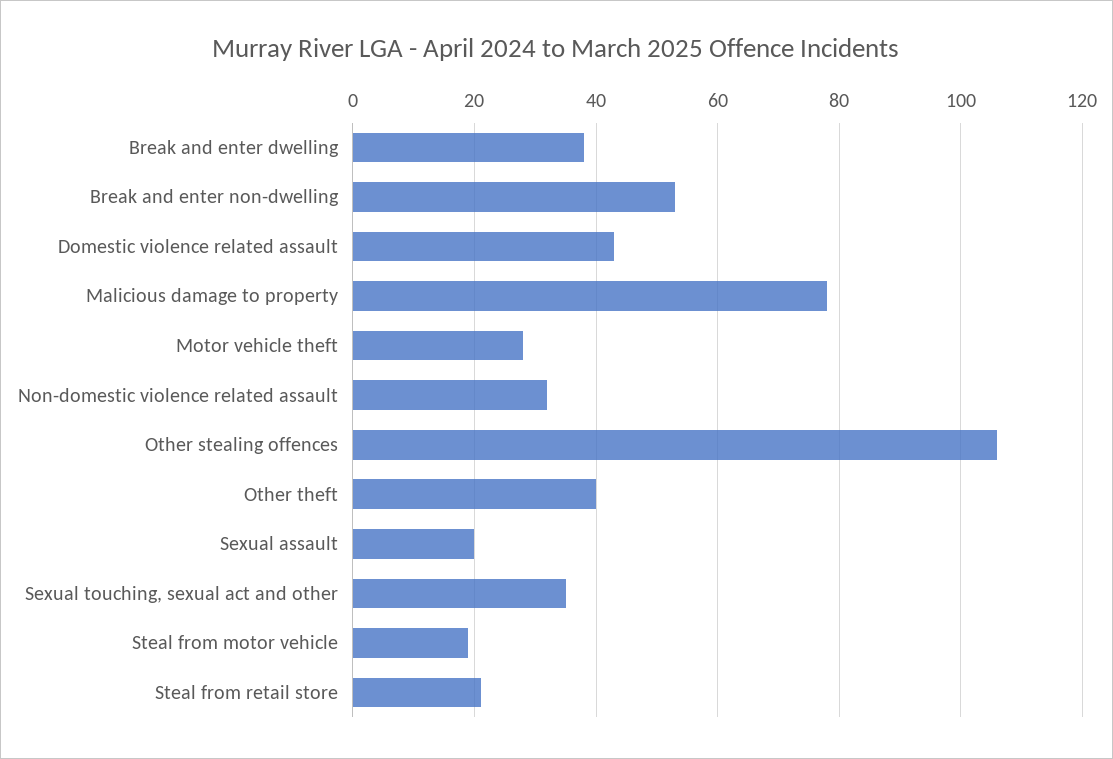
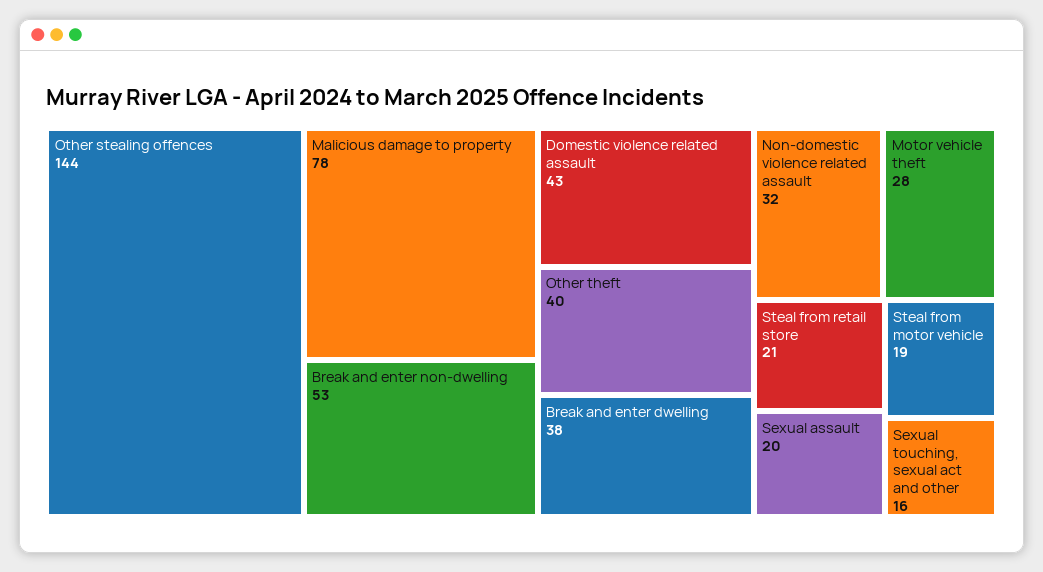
Other stealing offences: 105 -> 144
Sexual touching, sexual act and other: 35 -> 16

